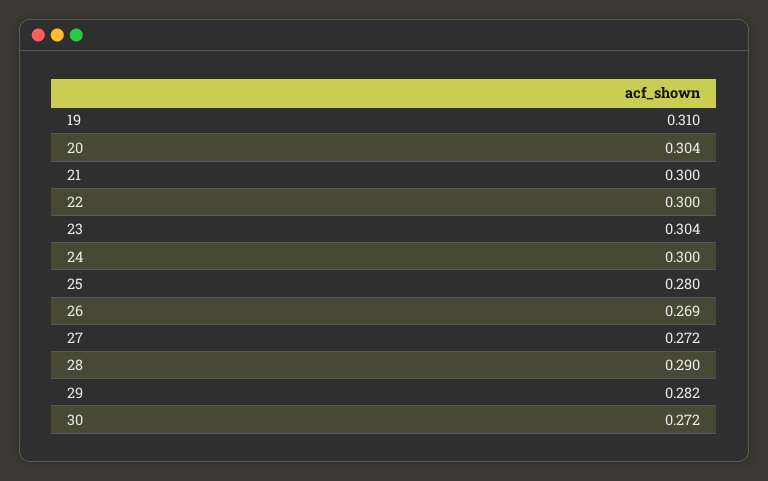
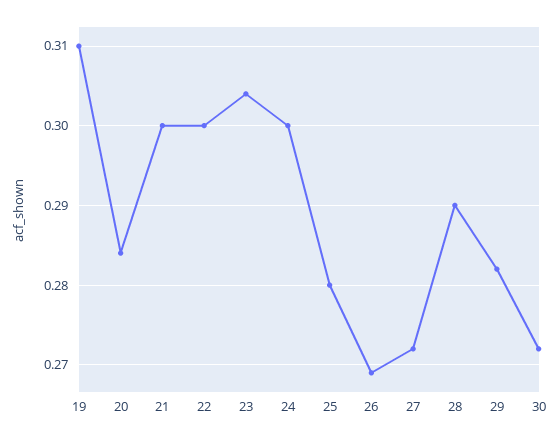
20: 0.304 -> 0.284

